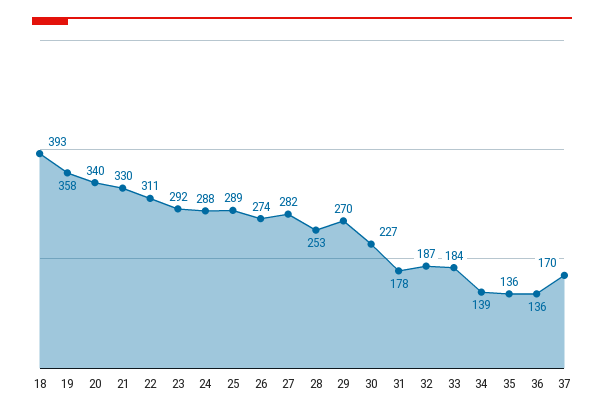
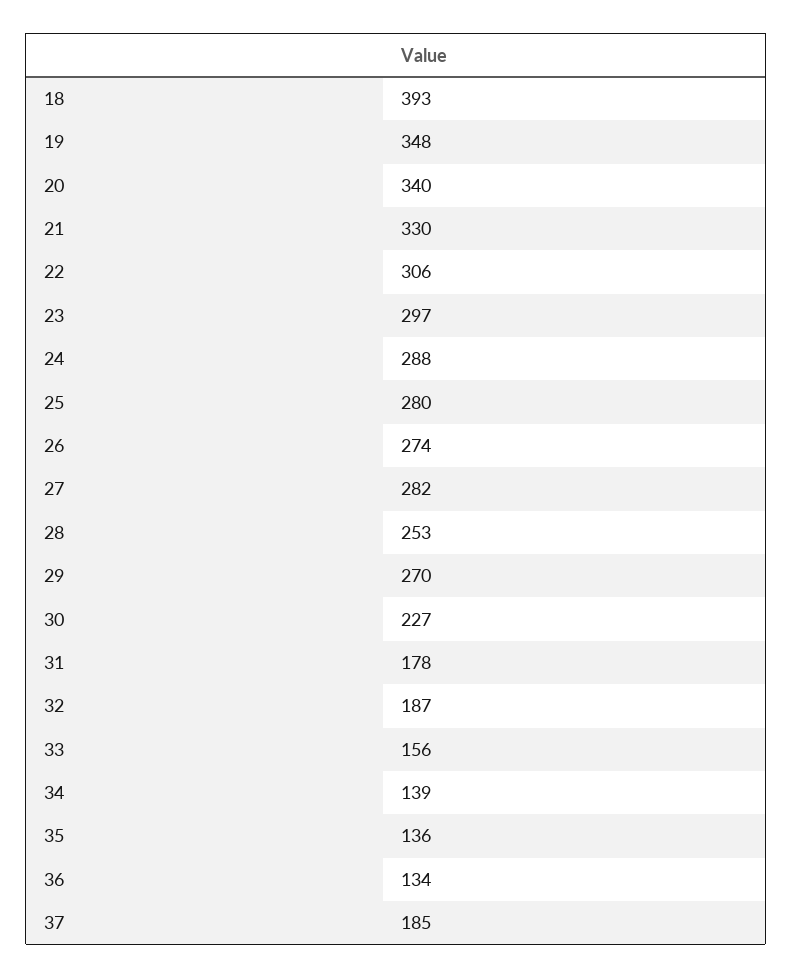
19: 358 -> 348
22: 311 -> 306
23: 292 -> 297
25: 289 -> 280
33: 184 -> 156
36: 136 -> 134
37: 170 -> 185

